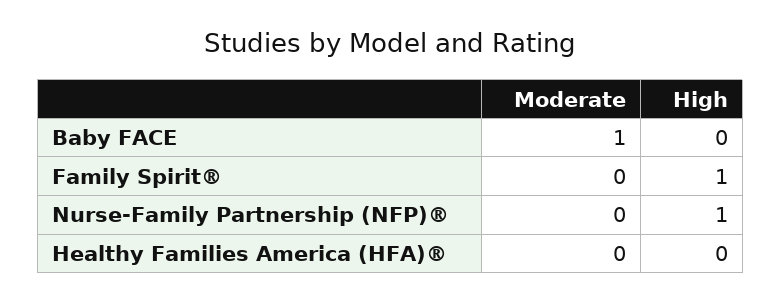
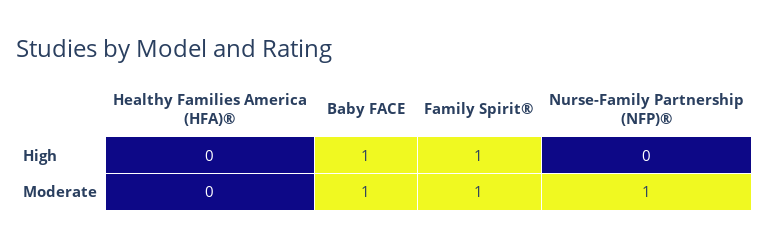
High, Baby FACE: 0 -> 1
Moderate, Family Spirit®: 0 -> 1
Moderate, Nurse-Family Partnership (NFP)®: 0 -> 1
High, Nurse-Family Partnership (NFP)®: 1 -> 0

